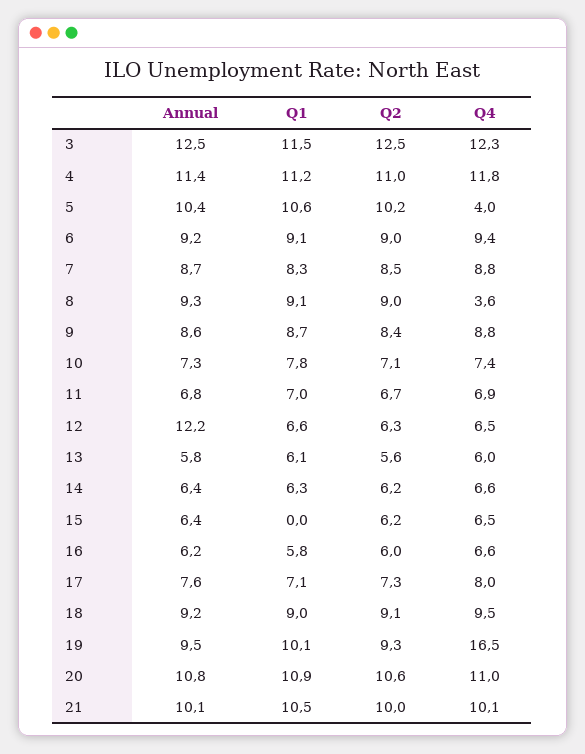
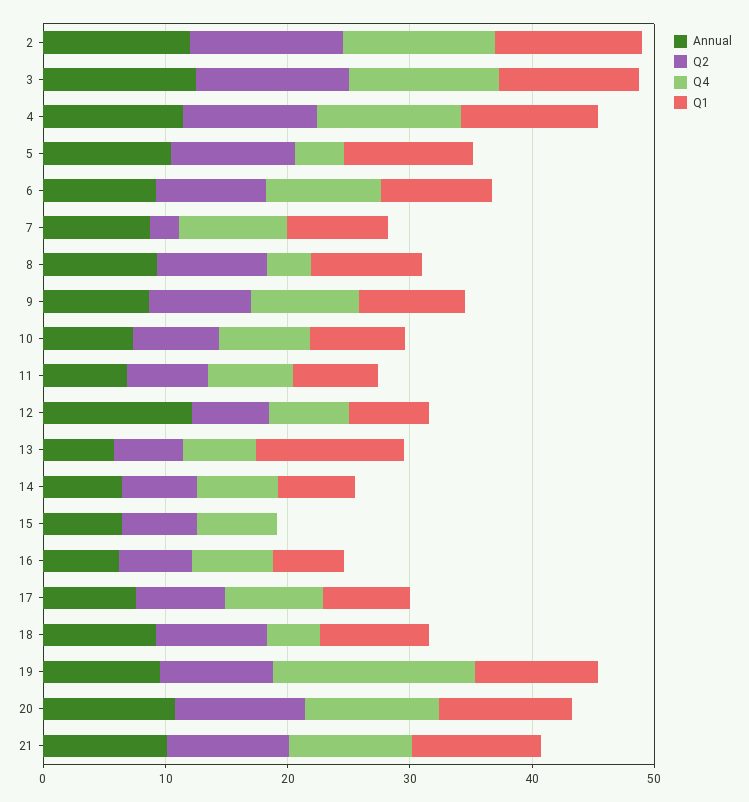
Q2, 7: 8.5 -> 2
Q1, 13: 6.1 -> 12
Q4, 18: 9.5 -> 4
Annual, 2: none -> 12
Q2, 2: none -> 12
Q4, 2: none -> 12
Q1, 2: none -> 12

